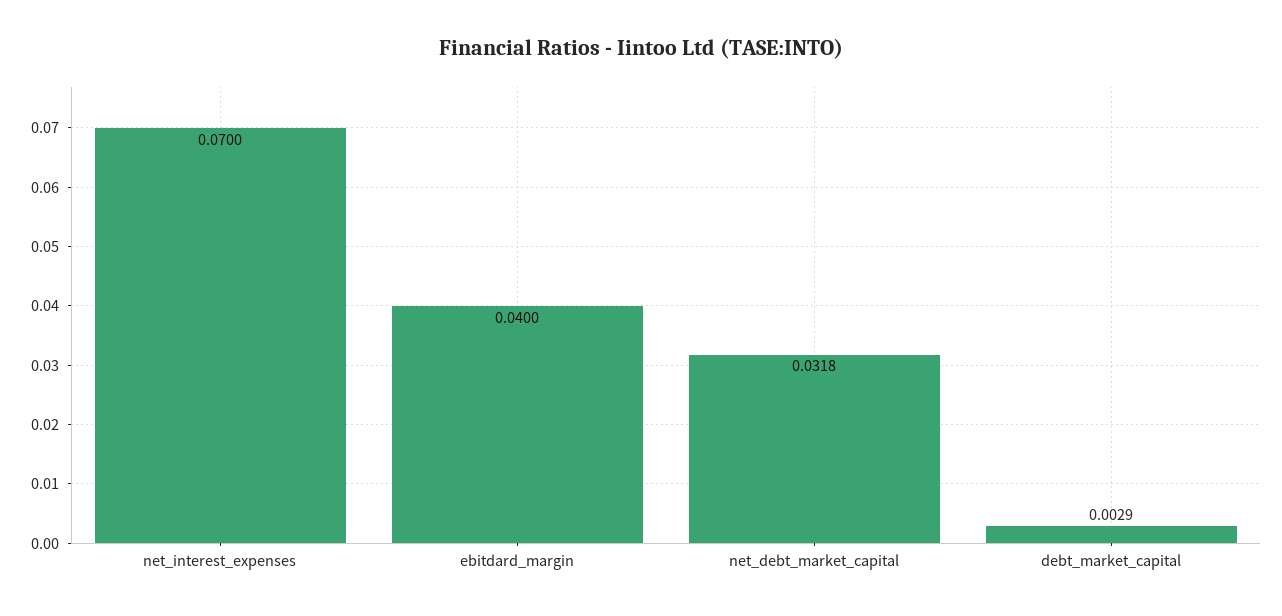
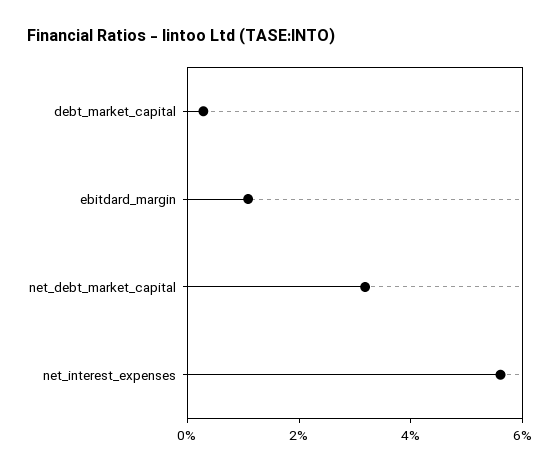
net_interest_expenses: 0.07 -> 0.055
ebitdard_margin: 0.04 -> 0.01

